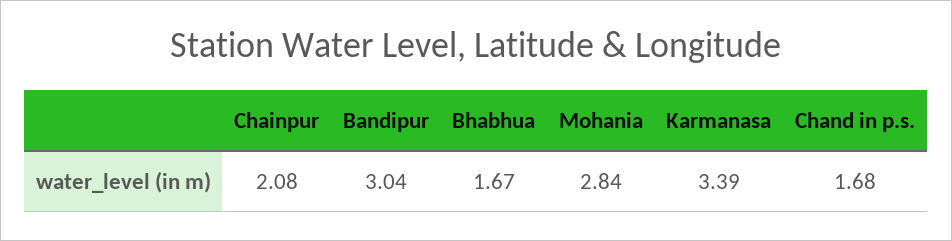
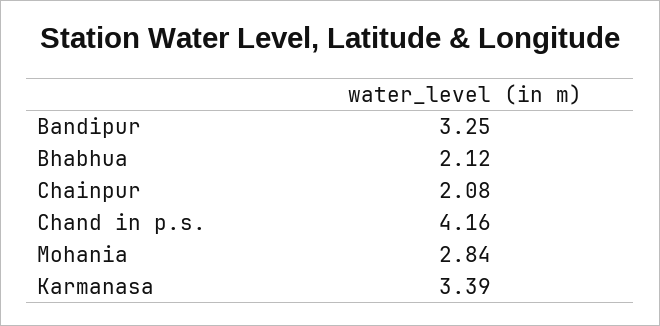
Bandipur: 3.04 -> 3.25
Bhabhua: 1.67 -> 2.12
Chand in p.s.: 1.68 -> 4.16

